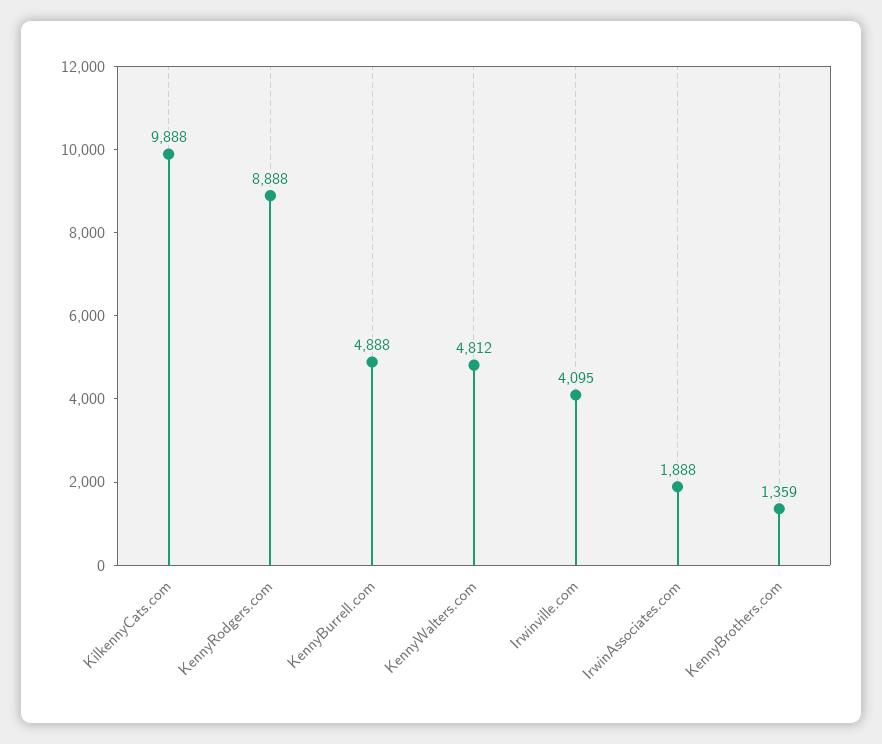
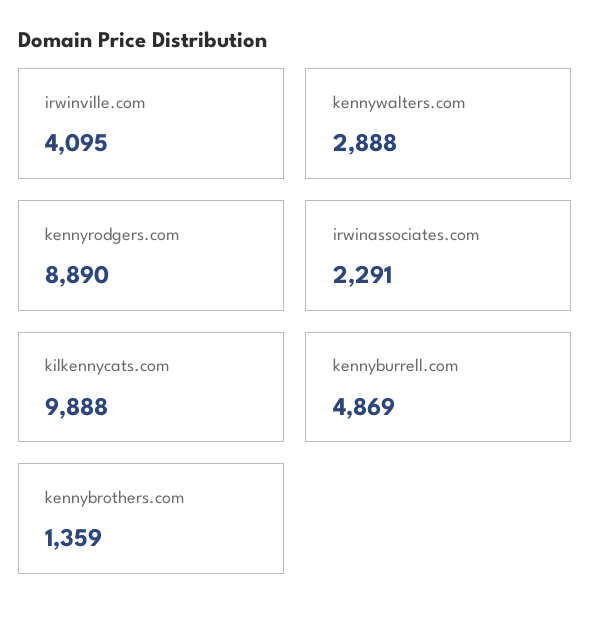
KennyRodgers.com: 8888 -> 8890
KennyBurrell.com: 4888 -> 4869
KennyWalters.com: 4812 -> 2888
IrwinAssociates.com: 1888 -> 2291

